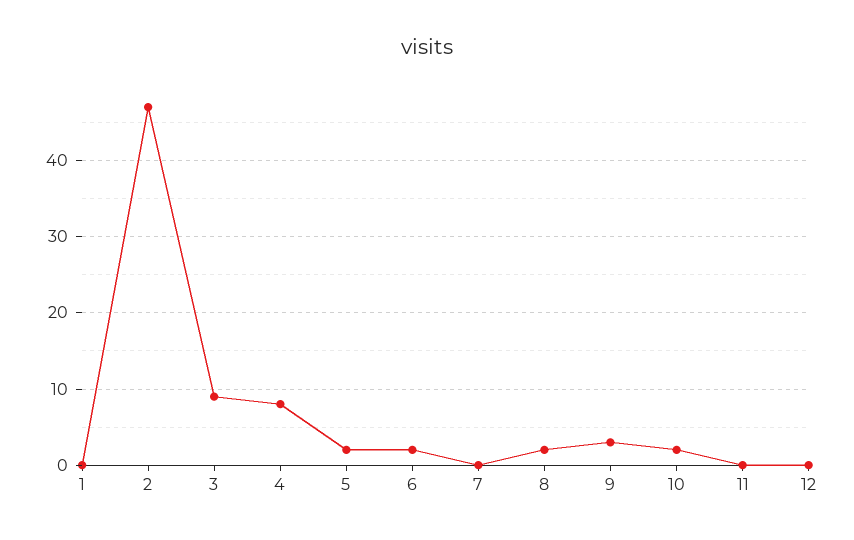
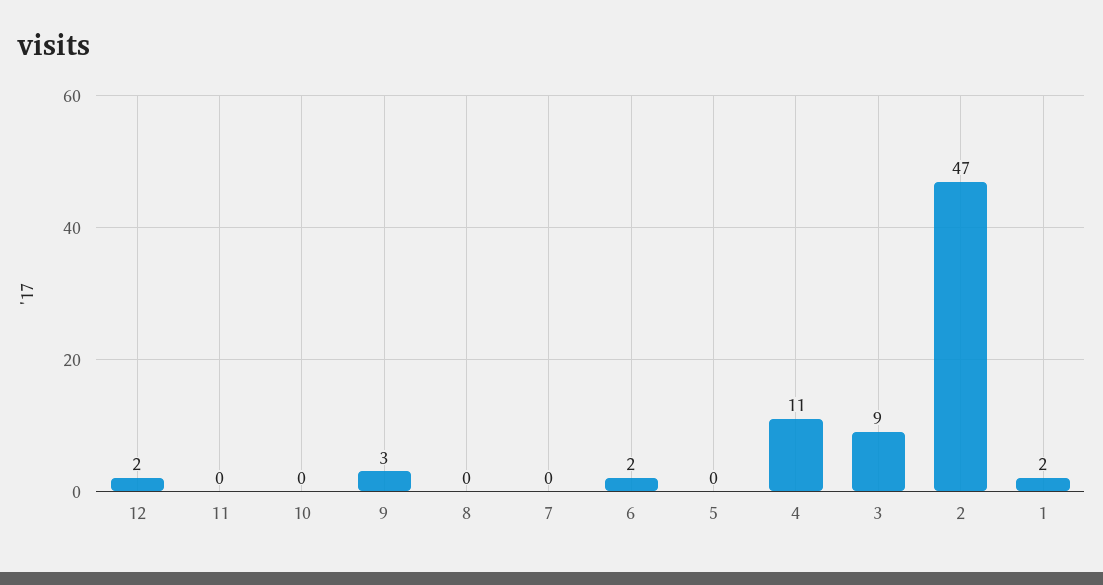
1: 0 -> 2
4: 8 -> 11
5: 2 -> 0
8: 2 -> 0
10: 2 -> 0
12: 0 -> 2

